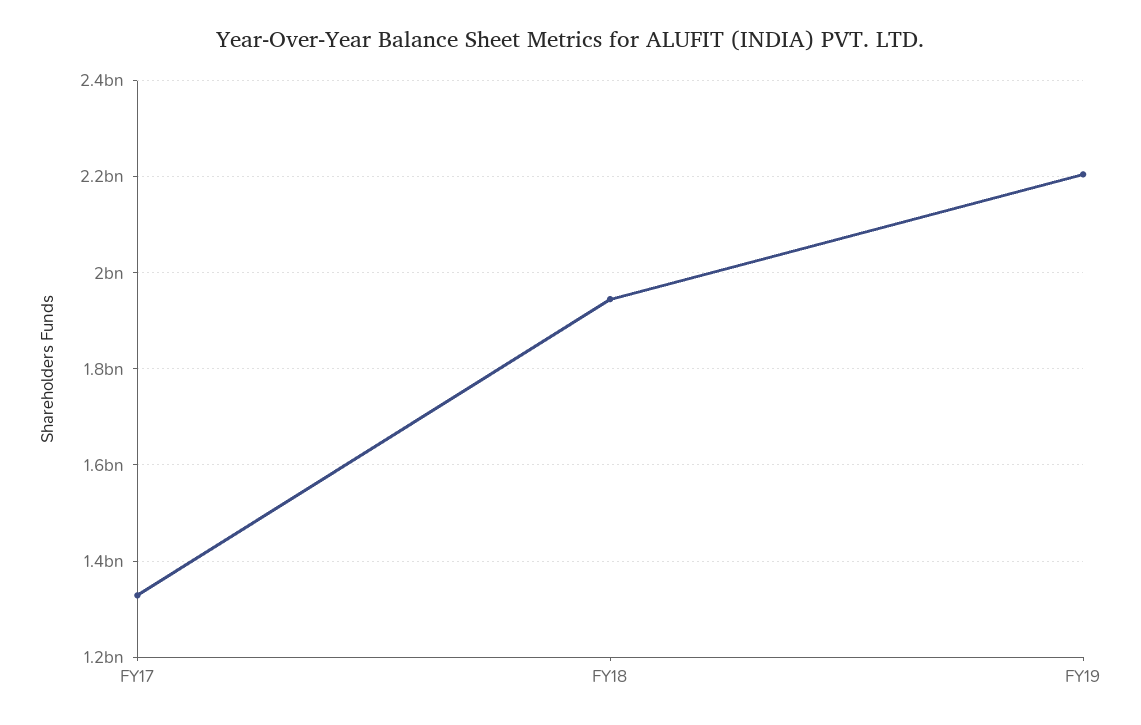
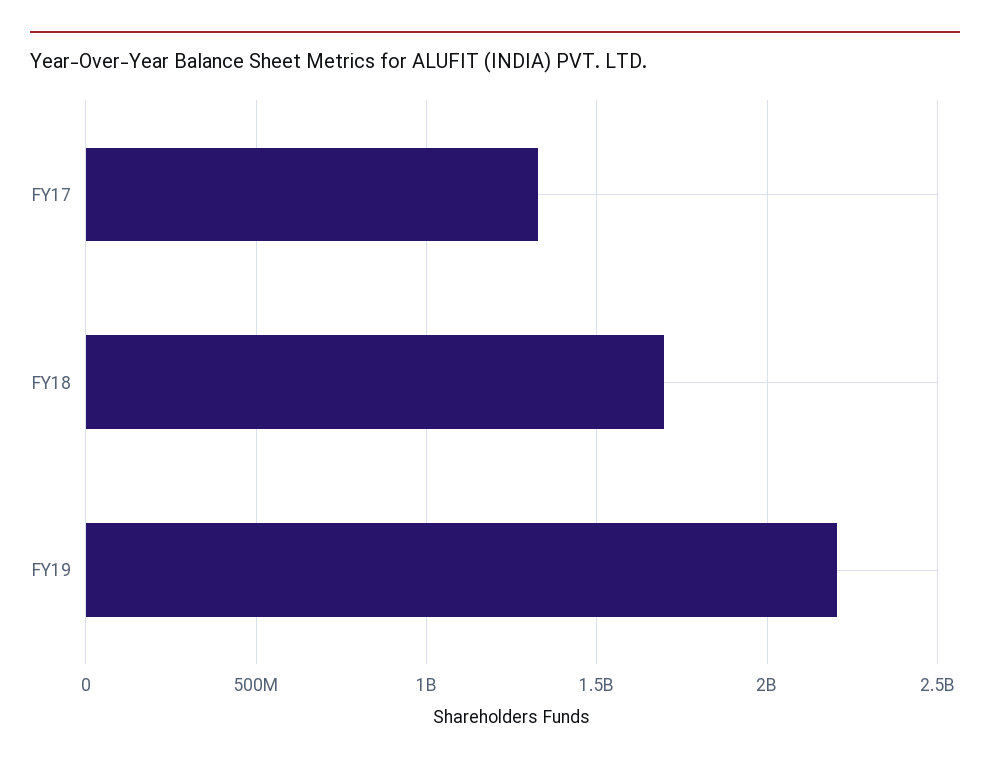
FY18: 1940000000 -> 1700000000

